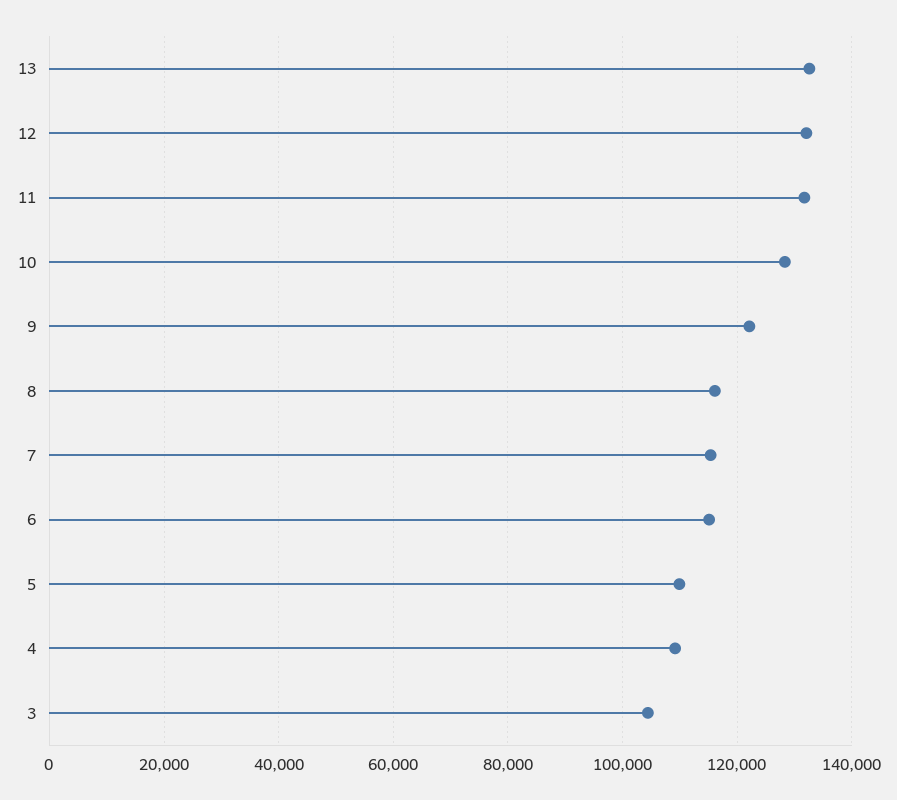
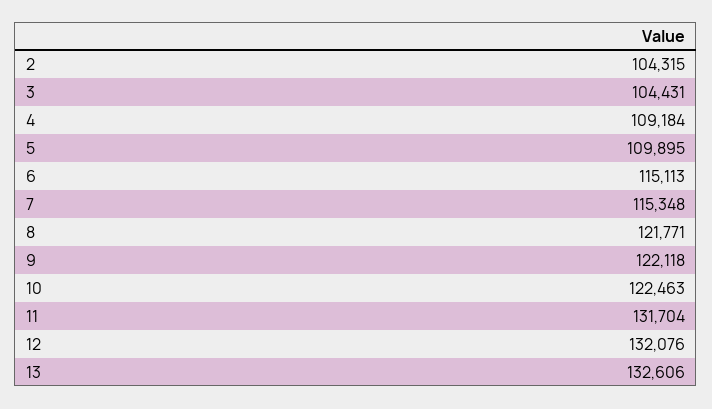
10: 128000 -> 122463
8: 116000 -> 121771
2: none -> 104315

